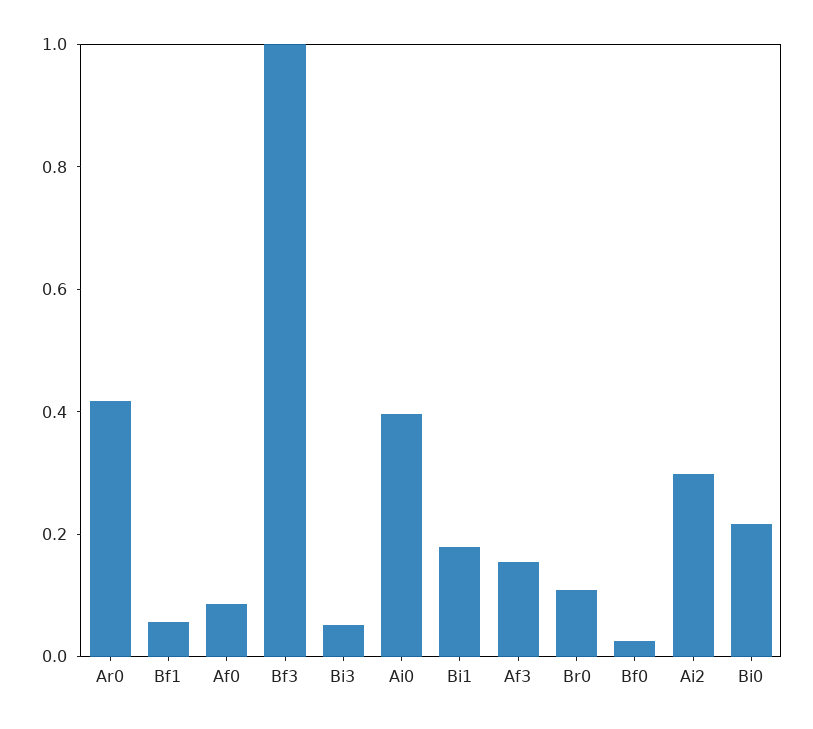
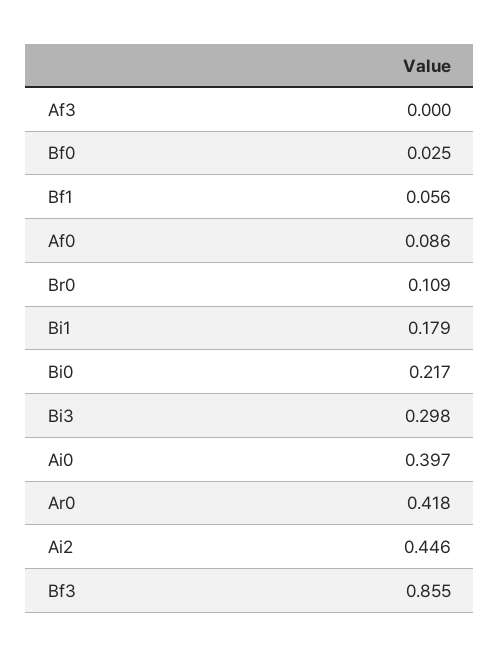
Bf3: 1 -> 0.855
Bi3: 0.05 -> 0.298
Af3: 0.15 -> 0
Ai2: 0.3 -> 0.446

